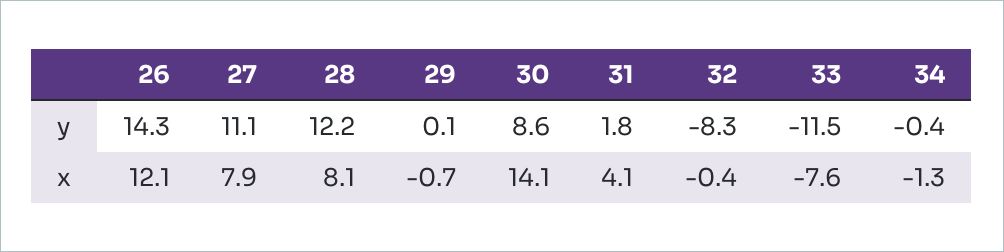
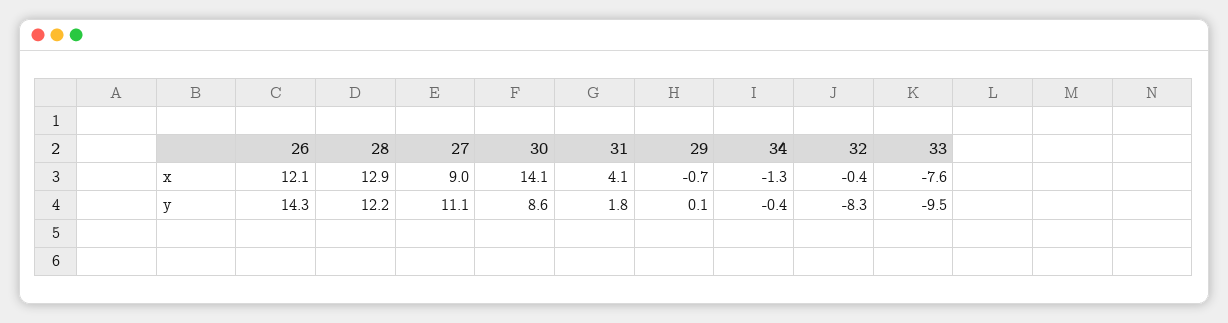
33, y: -11.5 -> -9.5
27, x: 7.9 -> 9
28, x: 8.1 -> 12.9

